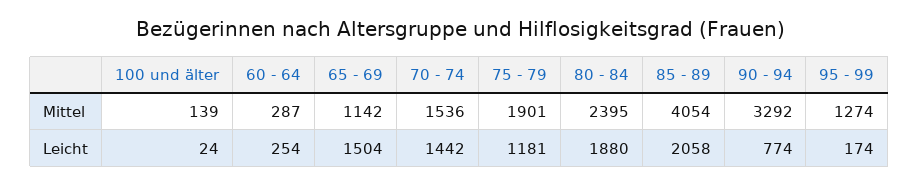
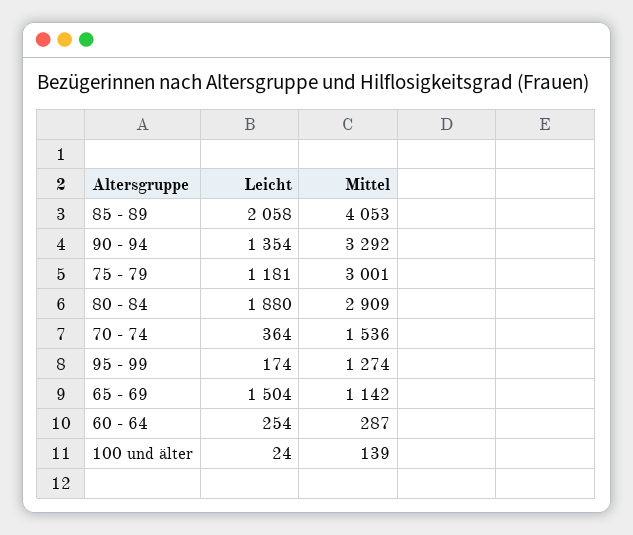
75 - 79, Mittel: 1901 -> 3001
80 - 84, Mittel: 2395 -> 2909
85 - 89, Mittel: 4054 -> 4053
70 - 74, Leicht: 1442 -> 364
90 - 94, Leicht: 774 -> 1354

